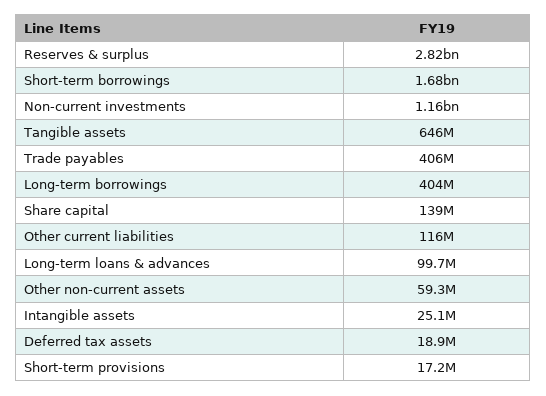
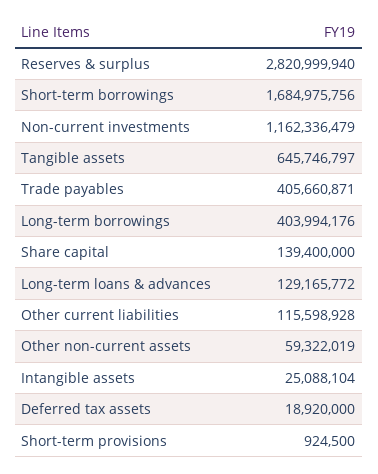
Long-term loans & advances: 99700000 -> 129165772
Short-term provisions: 17200000 -> 924500

